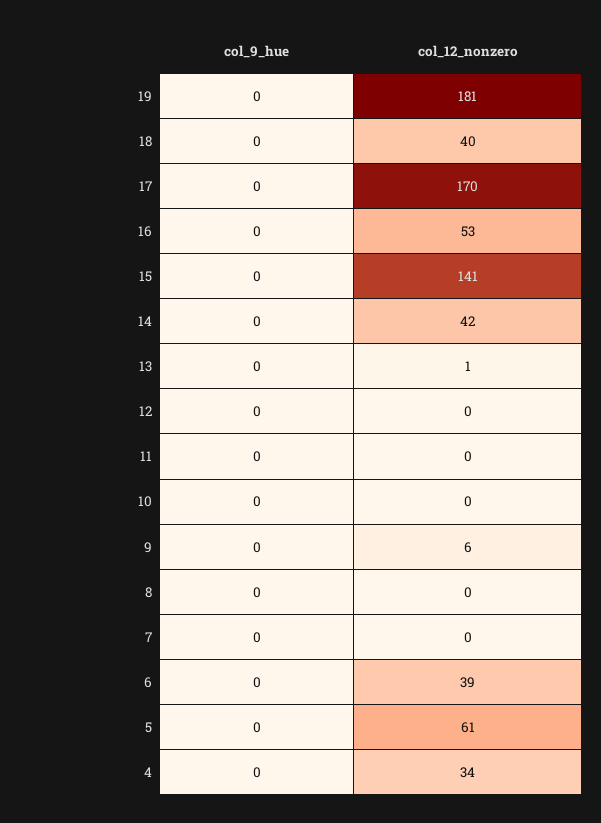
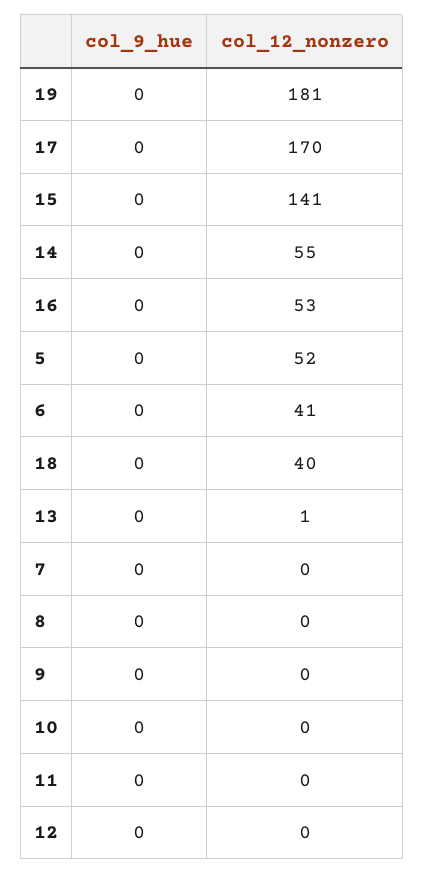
col_12_nonzero, 14: 42 -> 55
col_12_nonzero, 9: 6 -> 0
col_12_nonzero, 6: 39 -> 41
col_12_nonzero, 5: 61 -> 52
col_9_hue, 4: 0 -> none
col_12_nonzero, 4: 34 -> none

